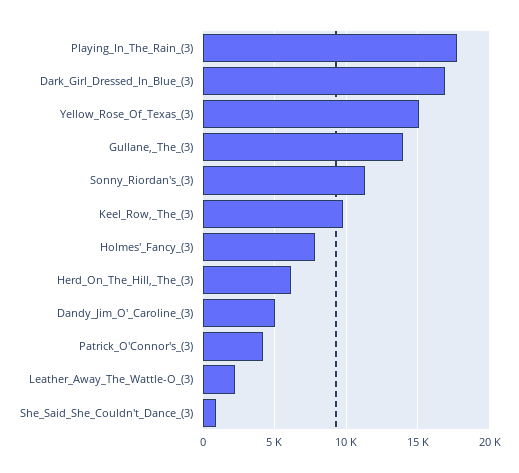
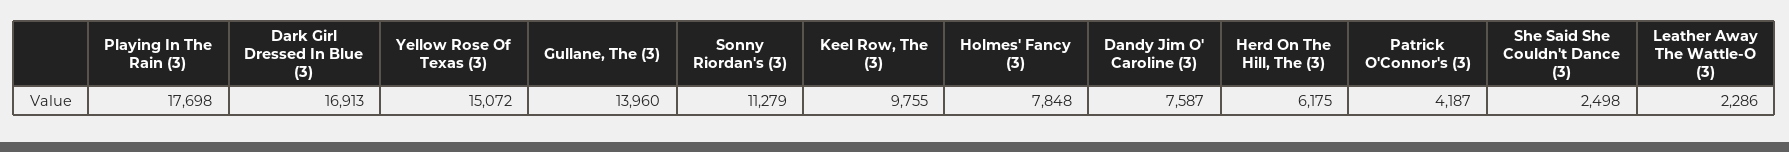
Dandy_Jim_O'_Caroline_(3): 5000 -> 7587
She_Said_She_Couldn't_Dance_(3): 1000 -> 2498

